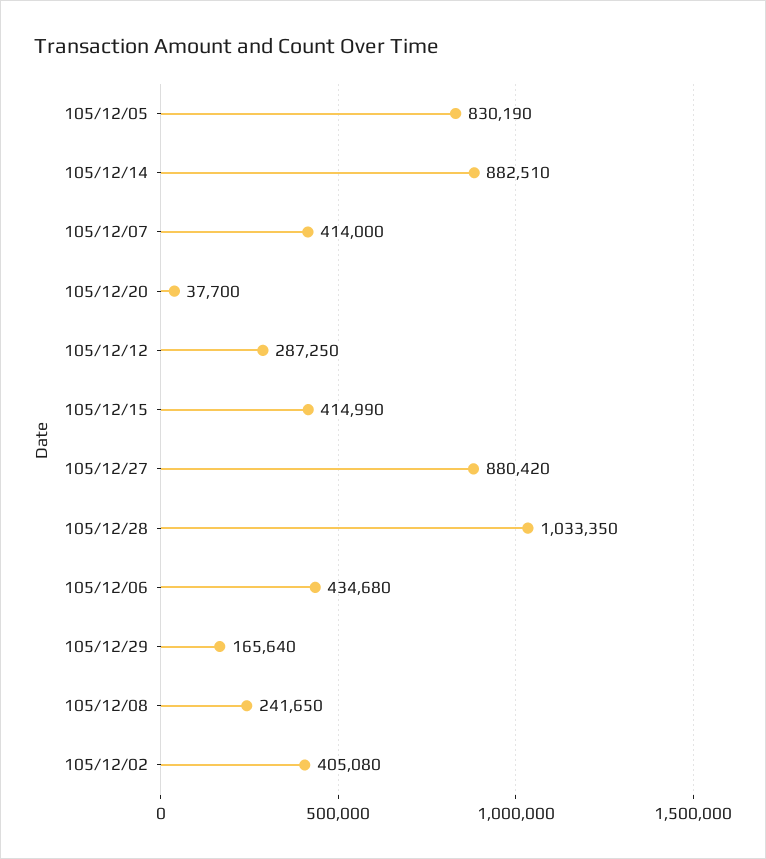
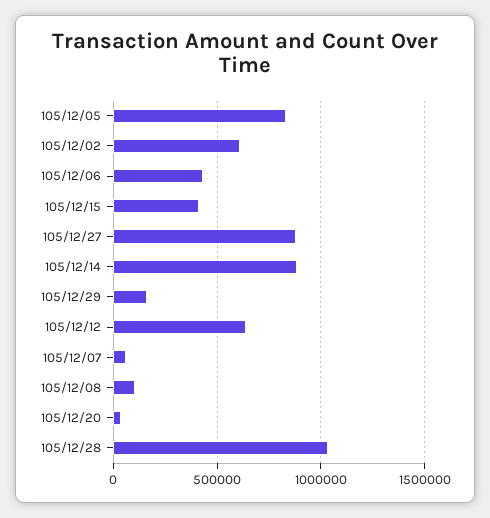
105/12/07: 414000 -> 50000
105/12/12: 287250 -> 650000
105/12/08: 241650 -> 100000
105/12/02: 405080 -> 600000

